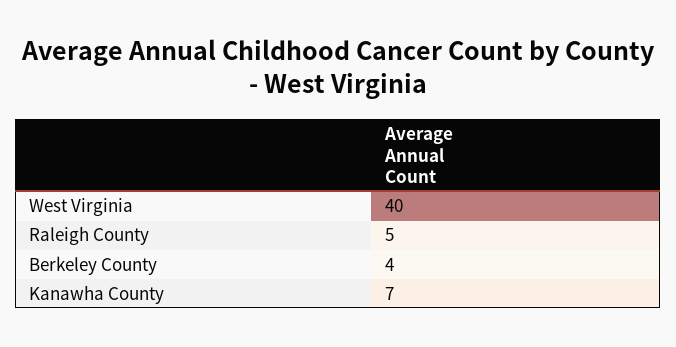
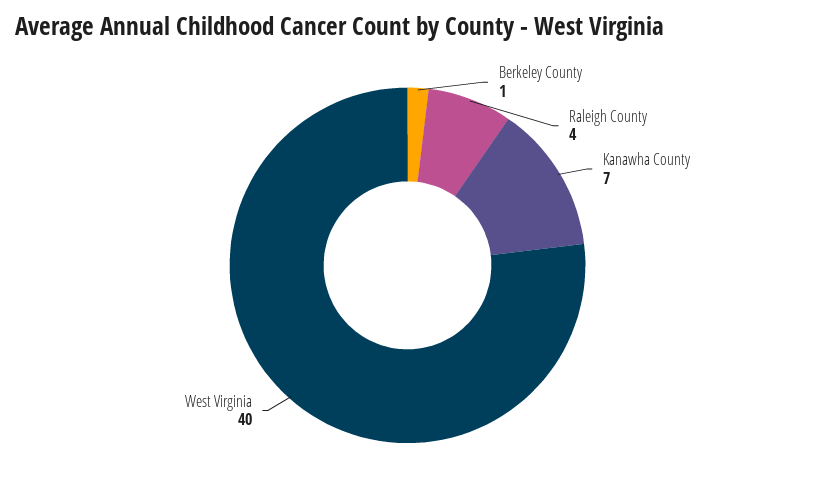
Raleigh County: 5 -> 4
Berkeley County: 4 -> 1

